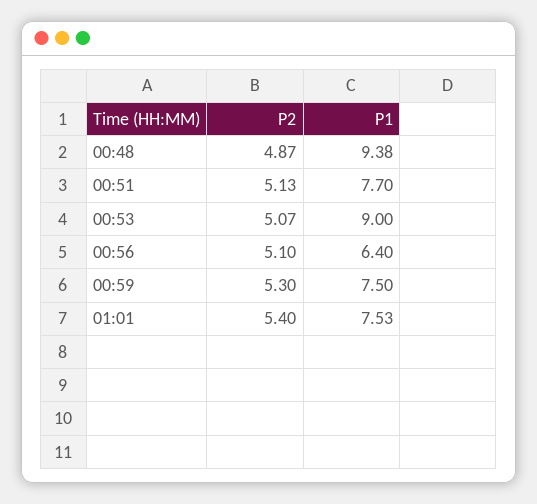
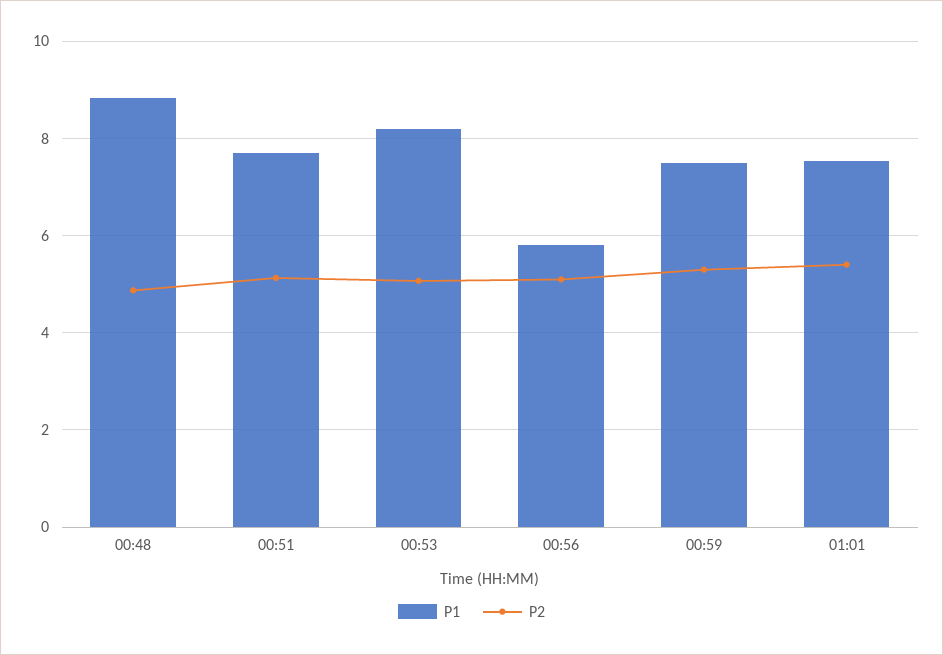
P1, 00:48: 9.38 -> 8.8
P1, 00:53: 9 -> 8.2
P1, 00:56: 6.4 -> 5.8

